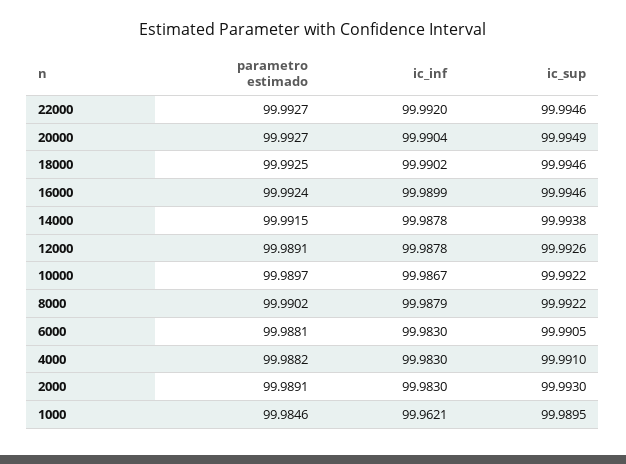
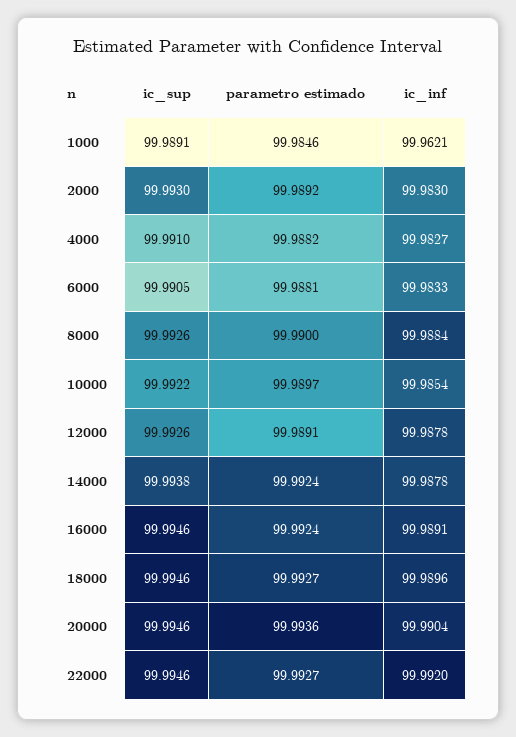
parametro estimado, 20000: 99.9927 -> 99.9936
ic_sup, 20000: 99.9949 -> 99.9946
parametro estimado, 18000: 99.9925 -> 99.9927
ic_inf, 18000: 99.9902 -> 99.9896
ic_inf, 16000: 99.9899 -> 99.9891
parametro estimado, 14000: 99.9915 -> 99.9924
ic_inf, 10000: 99.9867 -> 99.9854
parametro estimado, 8000: 99.9902 -> 99.99
ic_inf, 8000: 99.9879 -> 99.9884
ic_sup, 8000: 99.9922 -> 99.9926
ic_inf, 6000: 99.983 -> 99.9833
ic_inf, 4000: 99.983 -> 99.9827
parametro estimado, 2000: 99.9891 -> 99.9892
ic_sup, 1000: 99.9895 -> 99.9891

